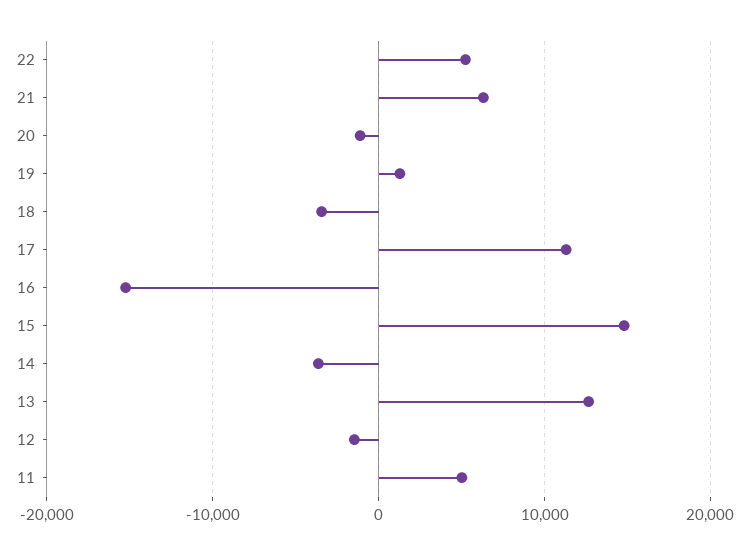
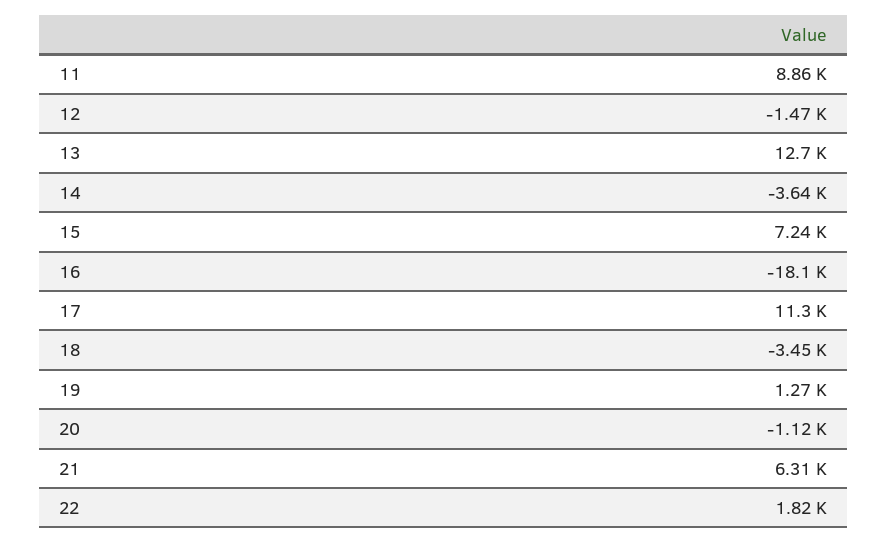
22: 5000 -> 1820
16: -15000 -> -18100
15: 15000 -> 7240
11: 5000 -> 8860

